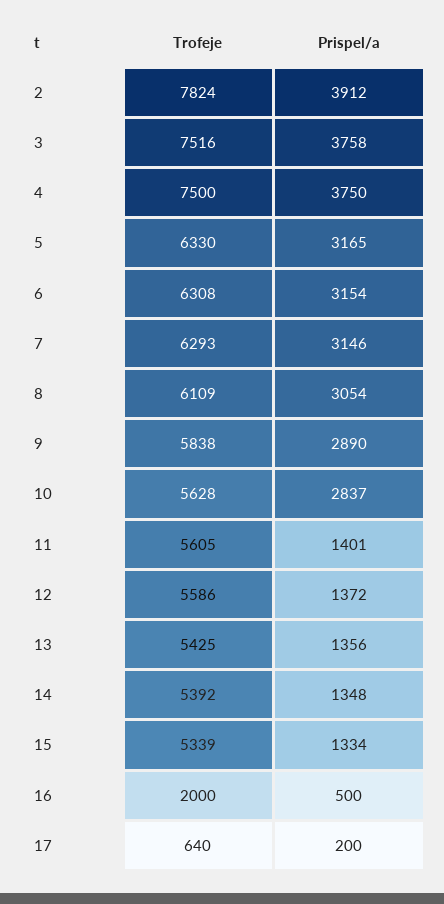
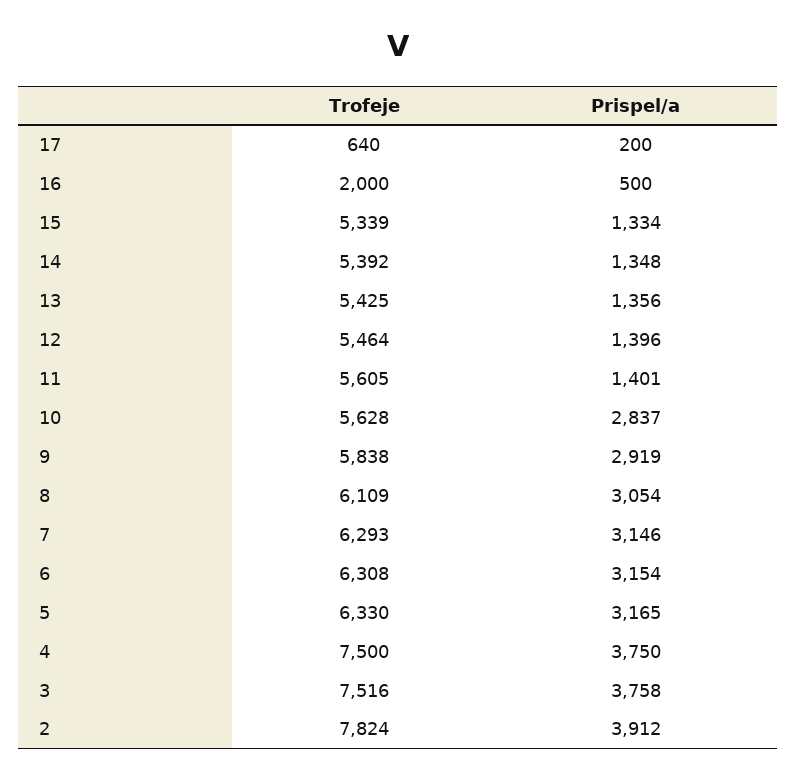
Prispel/a, 9: 2890 -> 2919
Trofeje, 12: 5586 -> 5464
Prispel/a, 12: 1372 -> 1396

